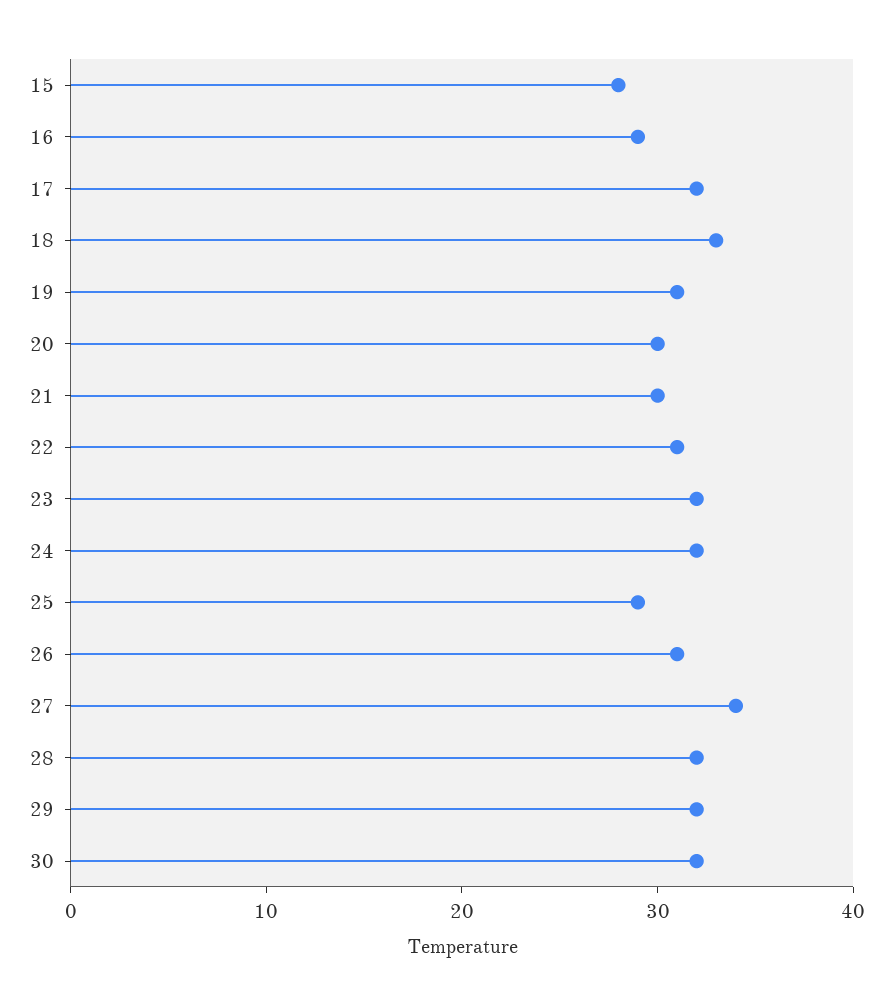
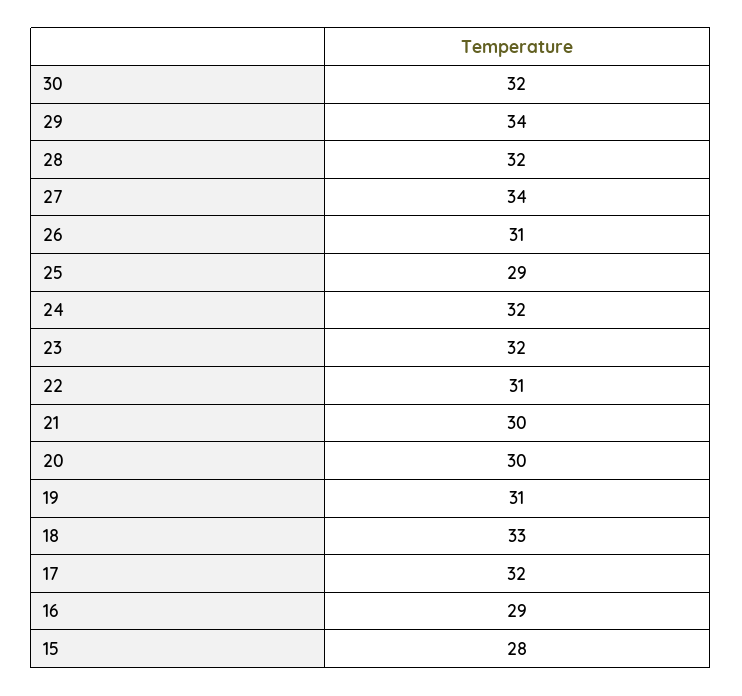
29: 32 -> 34

